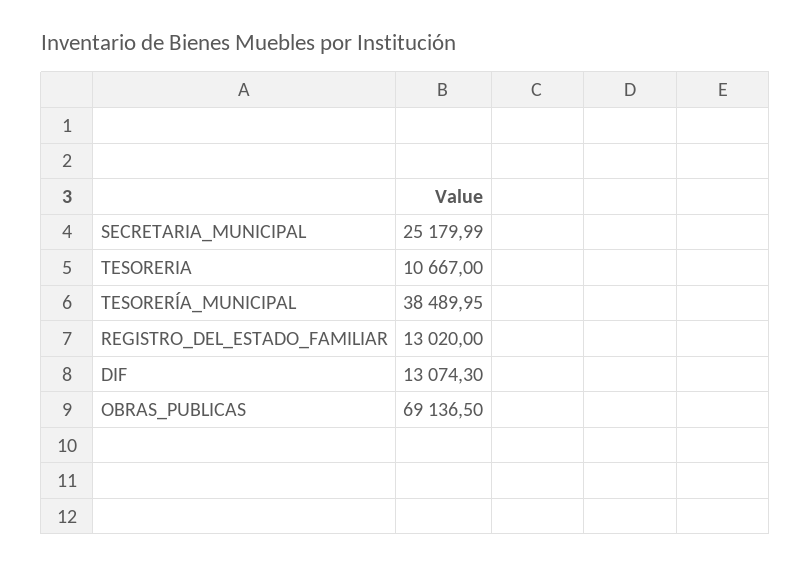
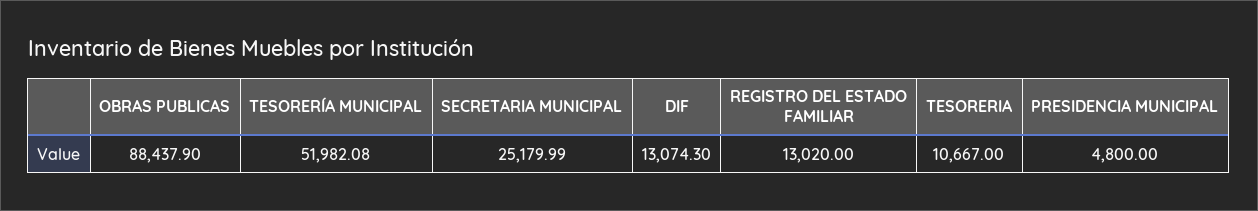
TESORERÍA_MUNICIPAL: 38489.95 -> 51982.08
OBRAS_PUBLICAS: 69136.5 -> 88437.9
PRESIDENCIA MUNICIPAL: none -> 4800

